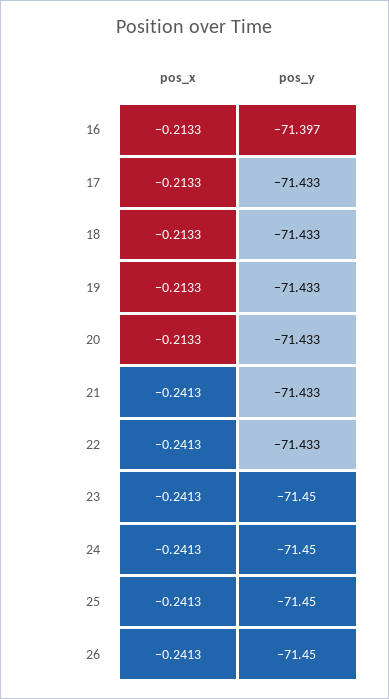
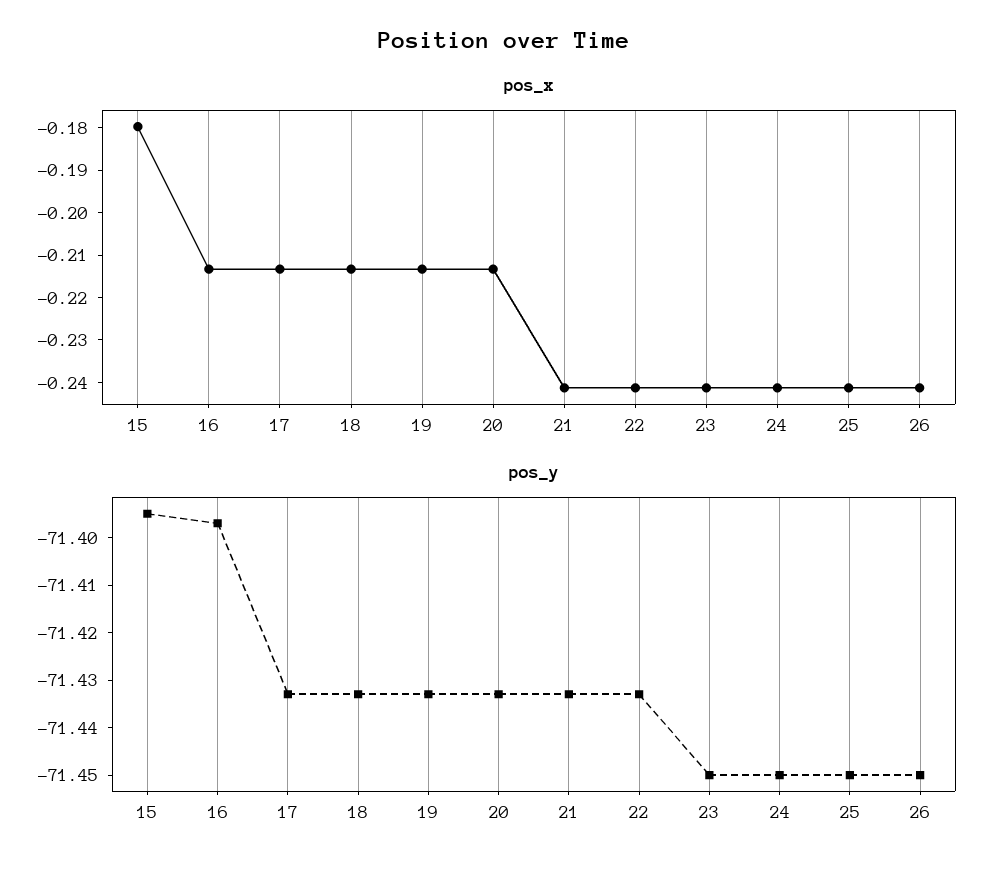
pos_x, 15: none -> -0.18
pos_y, 15: none -> -71.395

